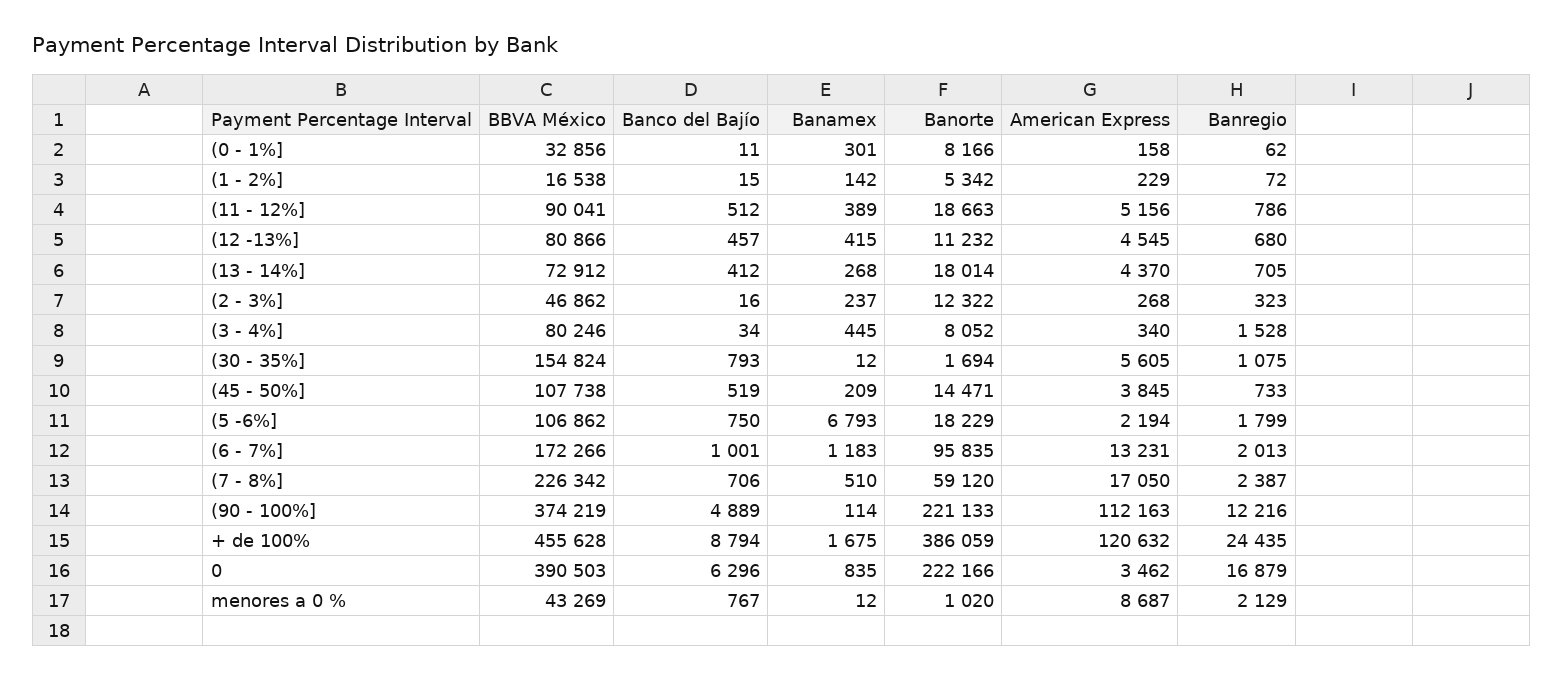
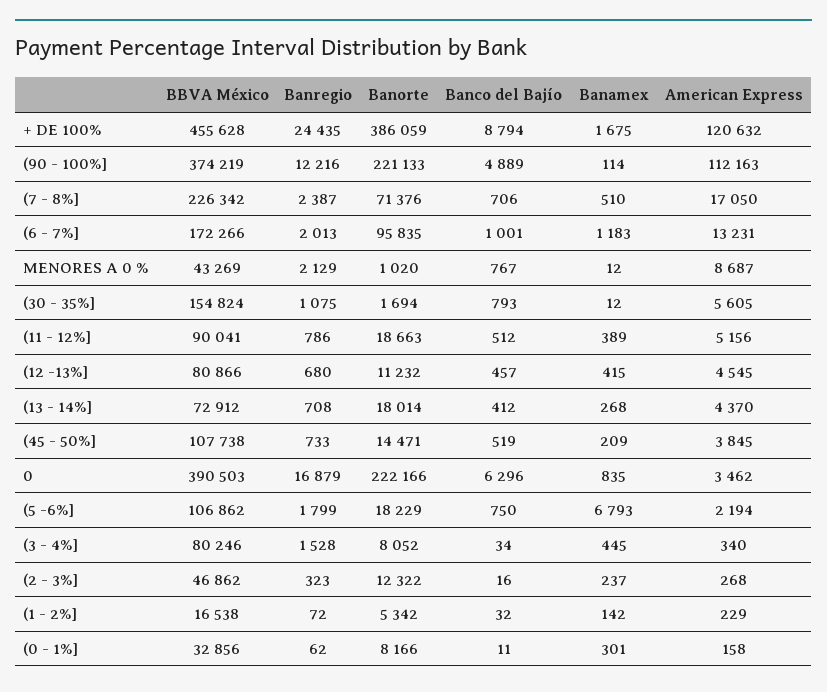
Banco del Bajío, (1 - 2%]: 15 -> 32
Banregio, (13 - 14%]: 705 -> 708
Banorte, (7 - 8%]: 59120 -> 71376

